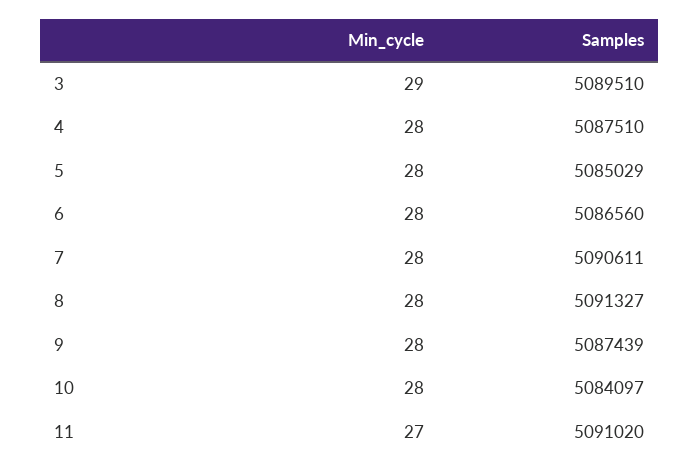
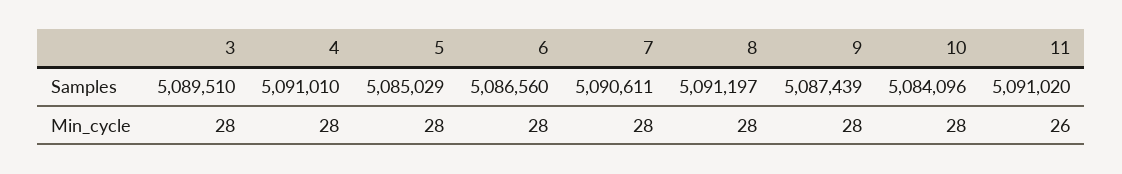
Min_cycle, 3: 29 -> 28
Samples, 4: 5087510 -> 5091010
Samples, 8: 5091327 -> 5091197
Samples, 10: 5084097 -> 5084096
Min_cycle, 11: 27 -> 26

